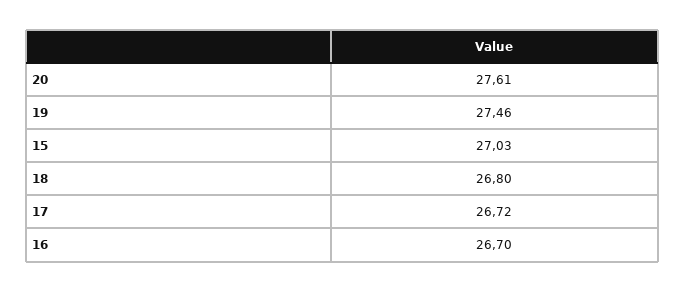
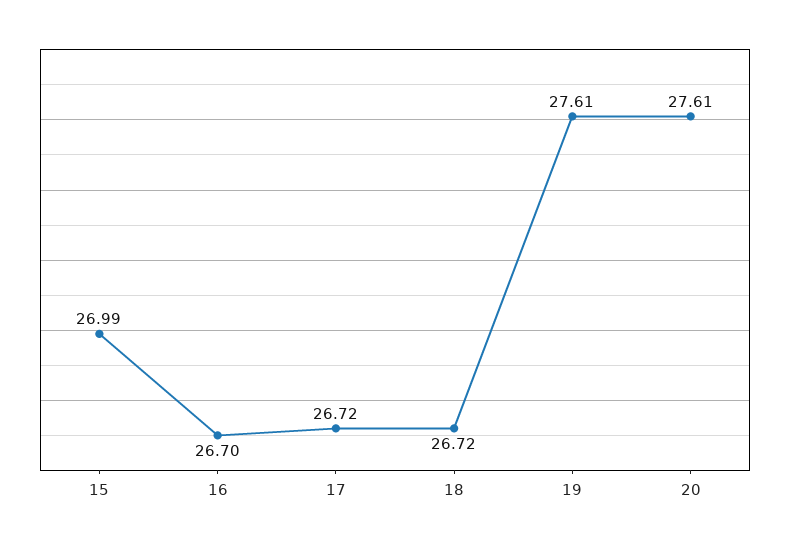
19: 27.46 -> 27.61
15: 27.03 -> 26.99
18: 26.8 -> 26.72

